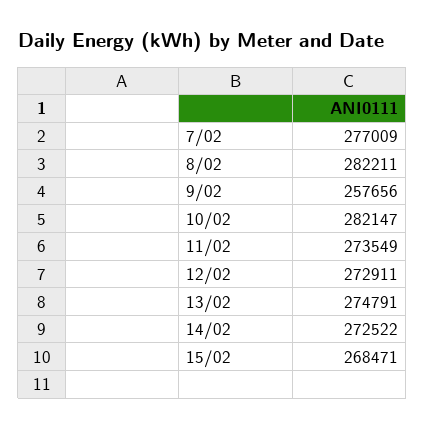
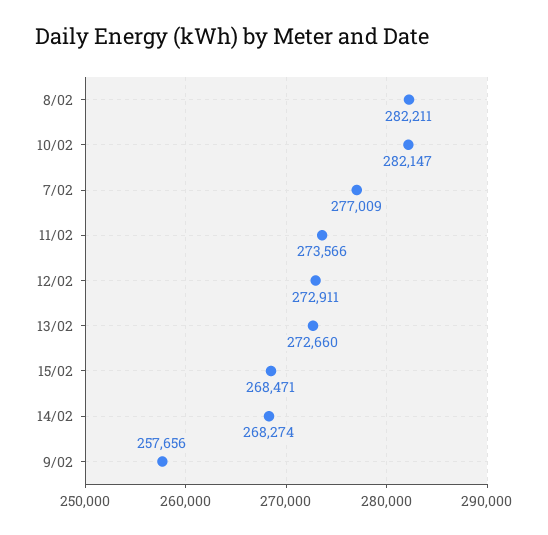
11/02: 273549 -> 273566
13/02: 274791 -> 272660
14/02: 272522 -> 268274

